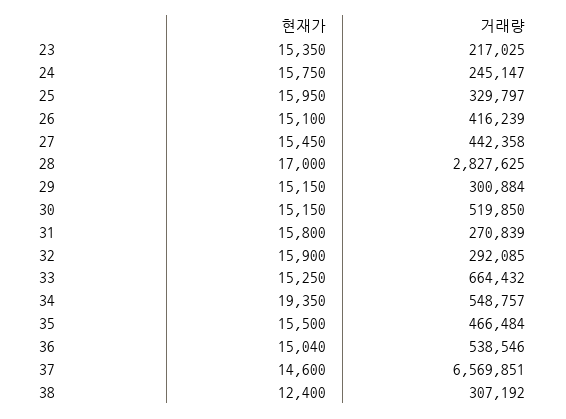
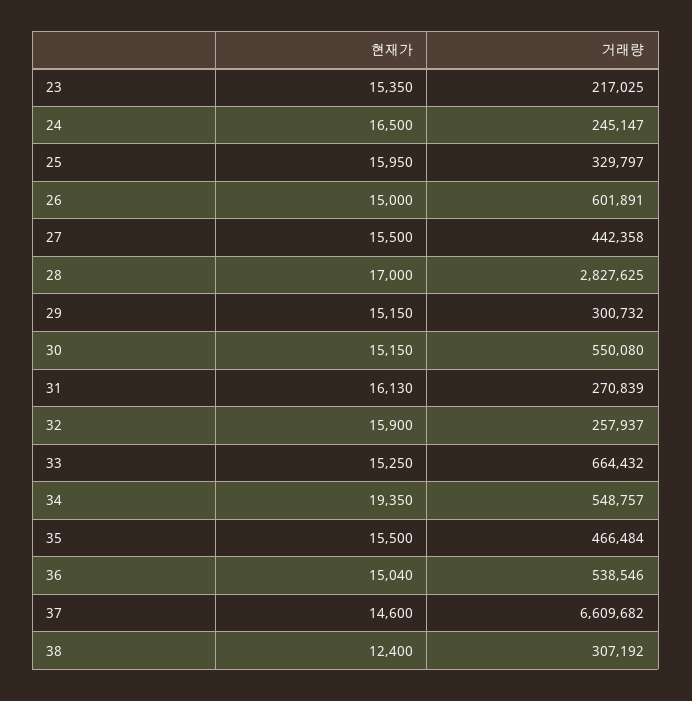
현재가, 24: 15750 -> 16500
현재가, 26: 15100 -> 15000
거래량, 26: 416239 -> 601891
현재가, 27: 15450 -> 15500
거래량, 29: 300884 -> 300732
거래량, 30: 519850 -> 550080
현재가, 31: 15800 -> 16130
거래량, 32: 292085 -> 257937
거래량, 37: 6569851 -> 6609682

